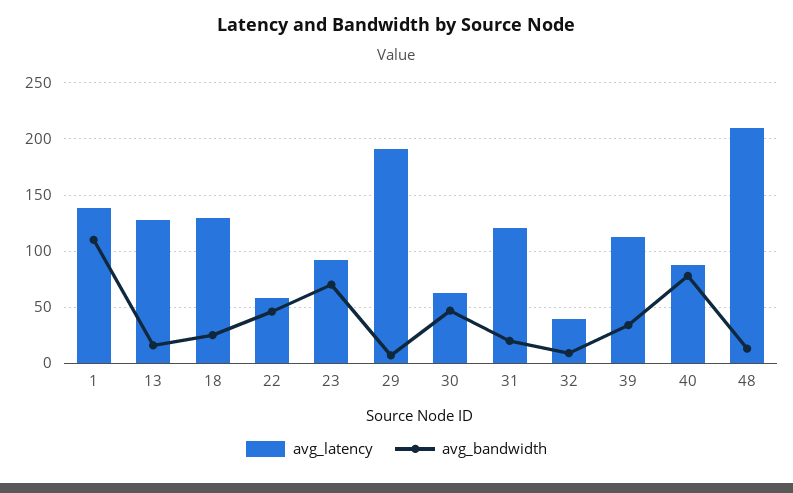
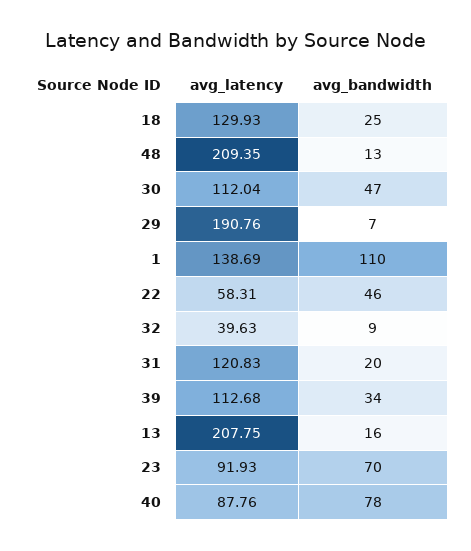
avg_latency, 13: 130 -> 207.75
avg_latency, 30: 60 -> 112.04

